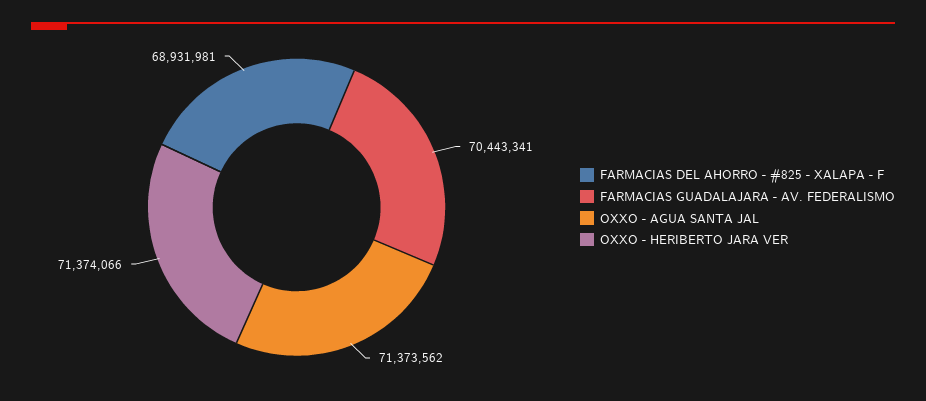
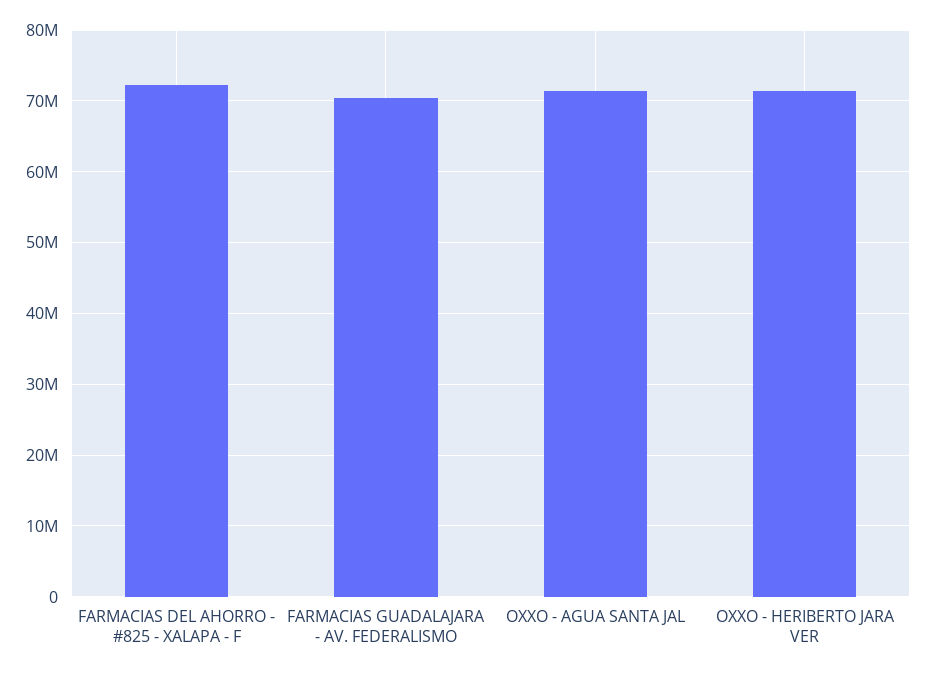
FARMACIAS DEL AHORRO - #825 - XALAPA - F: 68931981 -> 72000000

